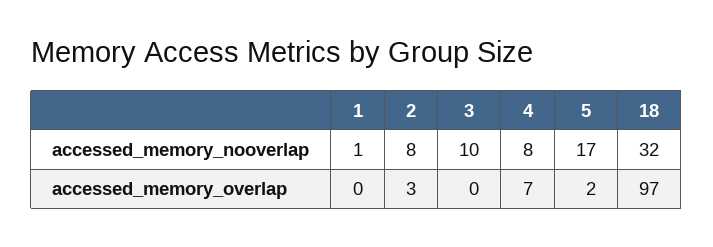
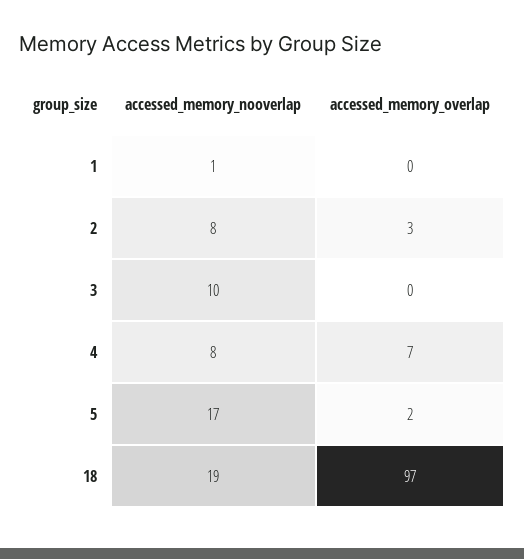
18, accessed_memory_nooverlap: 32 -> 19

